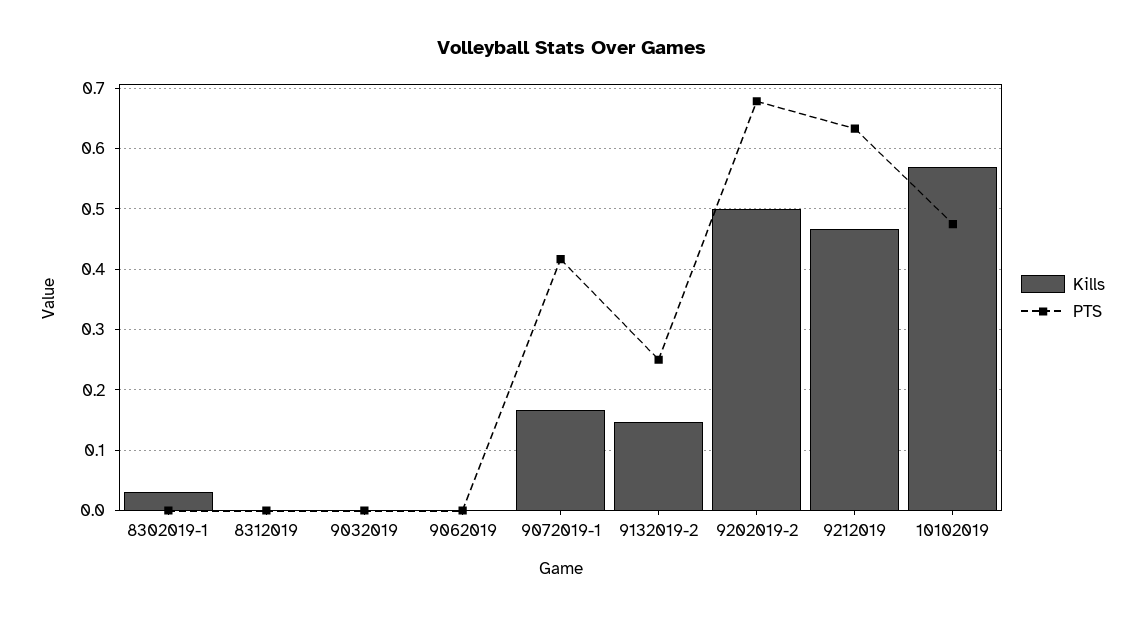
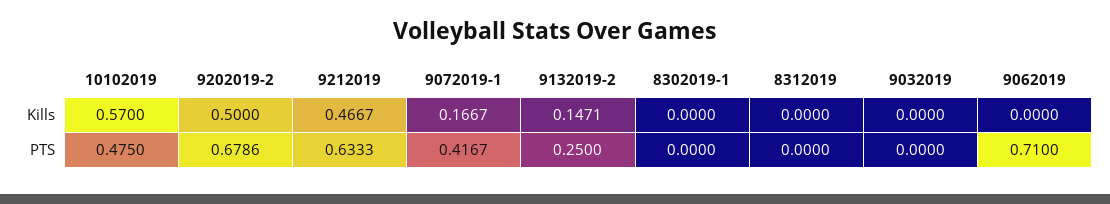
Kills, 8302019-1: 0.03 -> 0
PTS, 9062019: 0 -> 0.71

